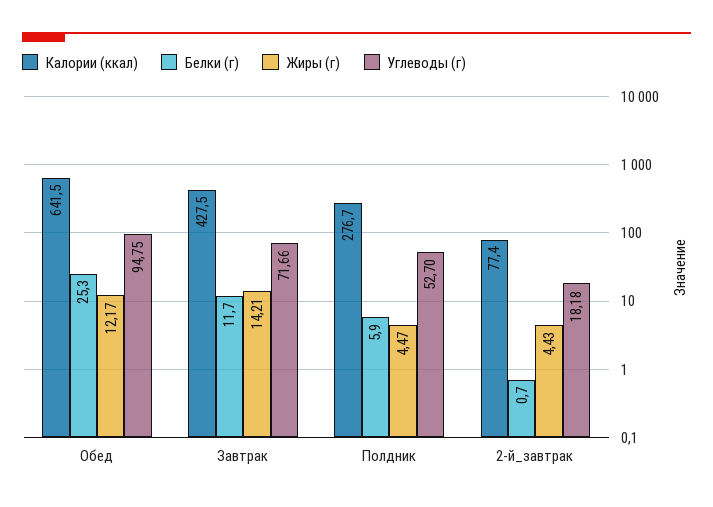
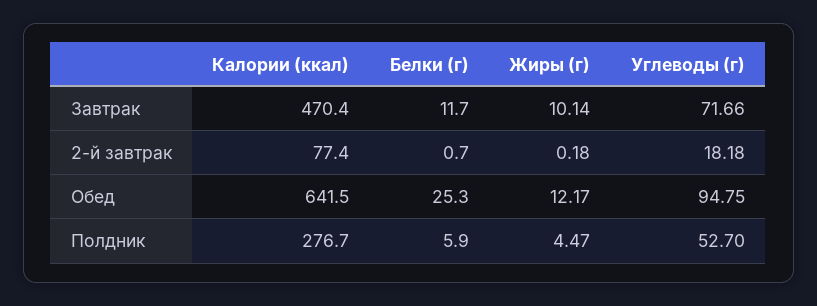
Калории (ккал), Завтрак: 427.5 -> 470.4
Жиры (г), Завтрак: 14.21 -> 10.14
Жиры (г), 2-й_завтрак: 4.43 -> 0.18

